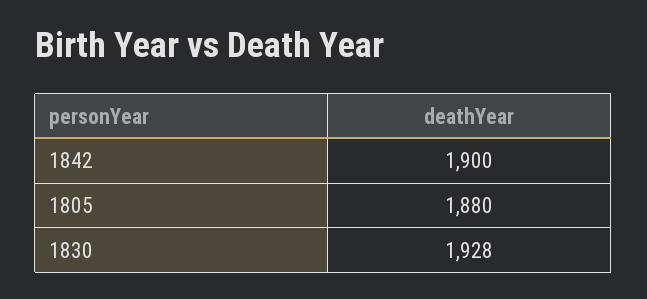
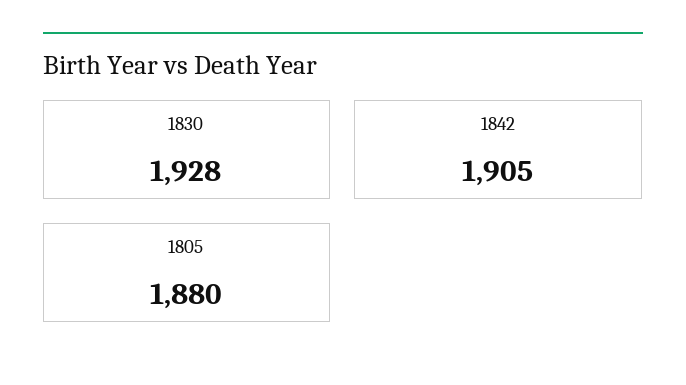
1842: 1900 -> 1905

